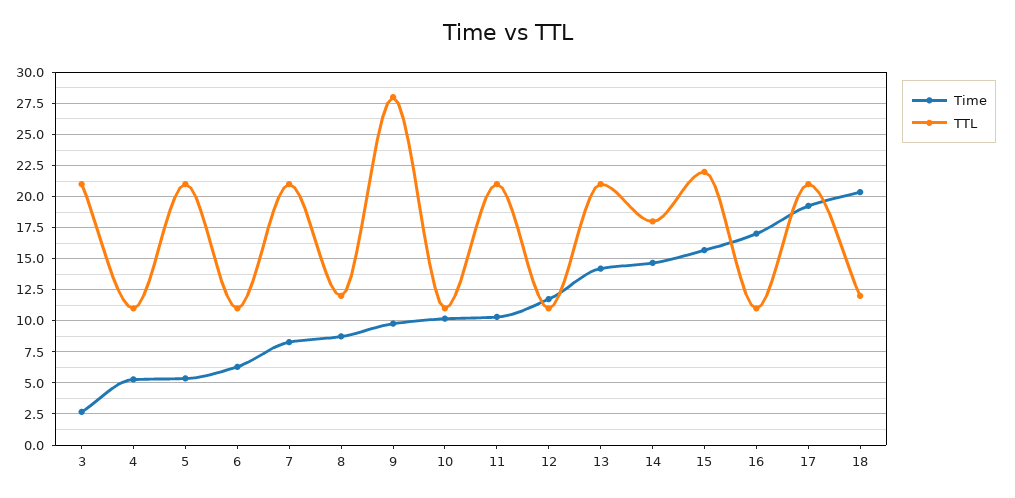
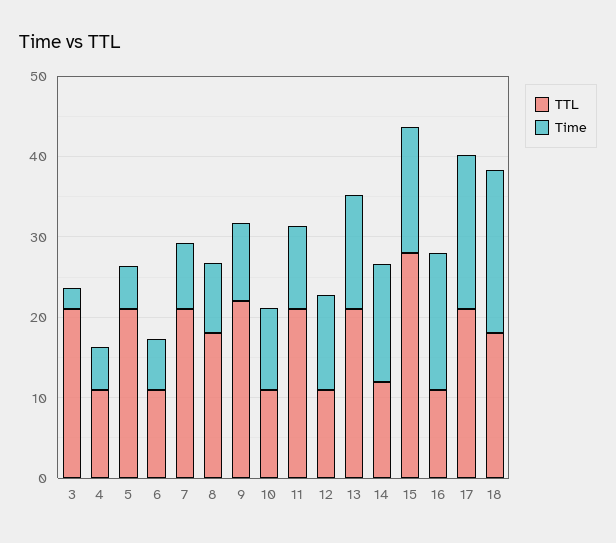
TTL, 8: 12 -> 18
TTL, 9: 28 -> 22
TTL, 14: 18 -> 12
TTL, 15: 22 -> 28
TTL, 18: 12 -> 18

